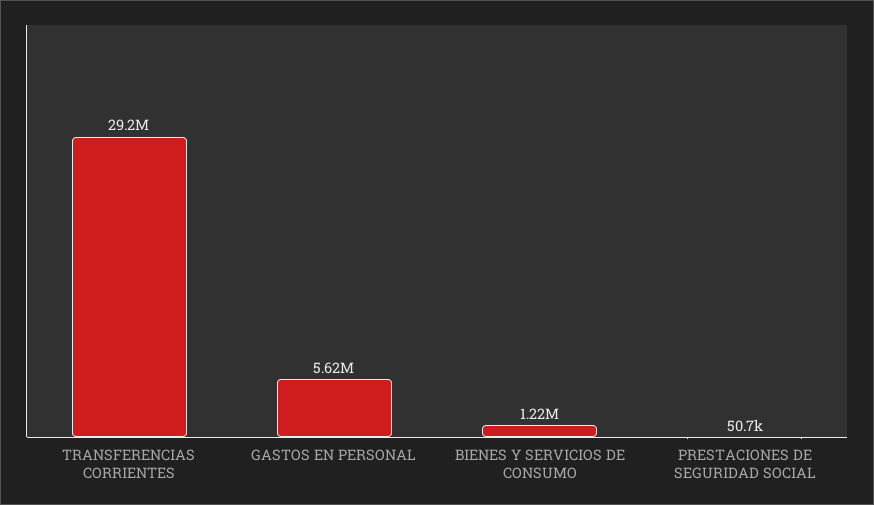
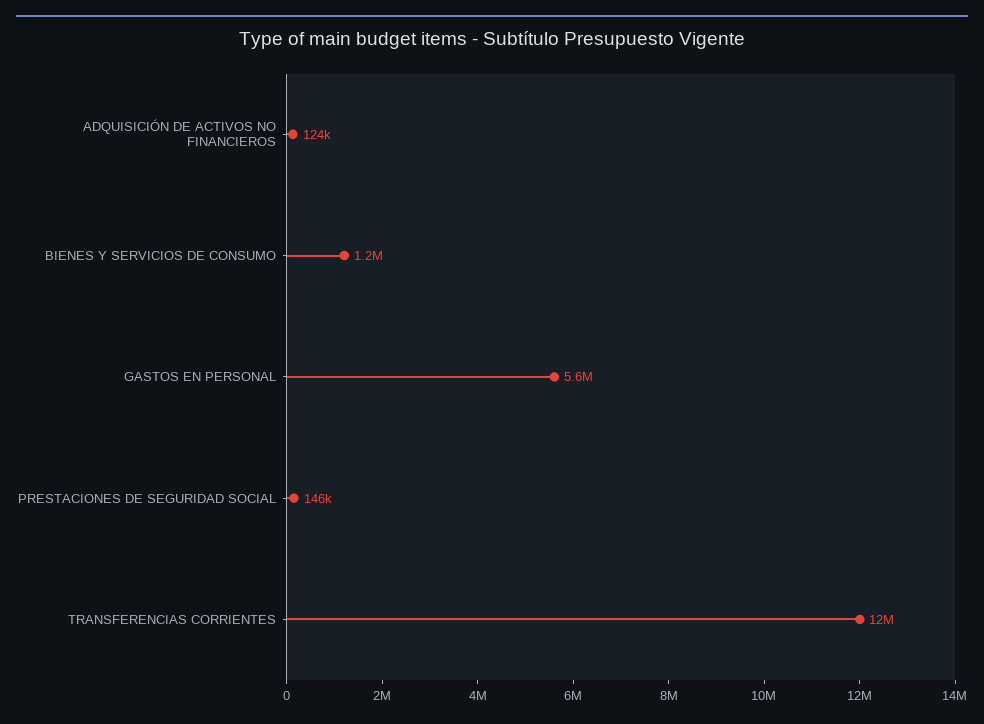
TRANSFERENCIAS CORRIENTES: 29200000 -> 12000000
PRESTACIONES DE SEGURIDAD SOCIAL: 50700 -> 146000
ADQUISICIÓN DE ACTIVOS NO FINANCIEROS: none -> 124000

